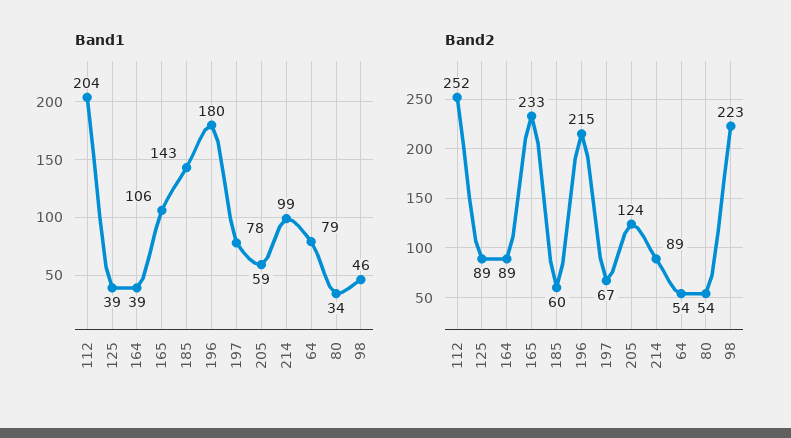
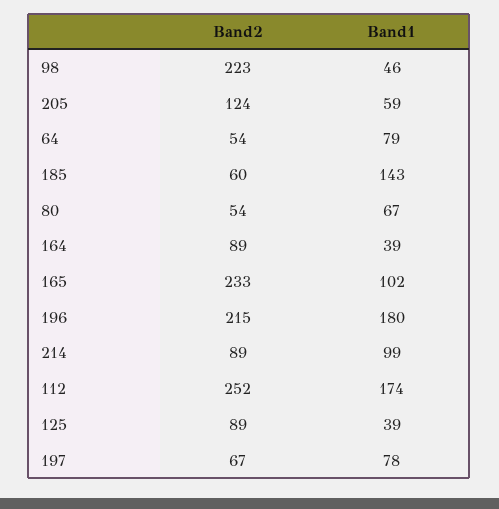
Band1, 112: 204 -> 174
Band1, 165: 106 -> 102
Band1, 80: 34 -> 67

